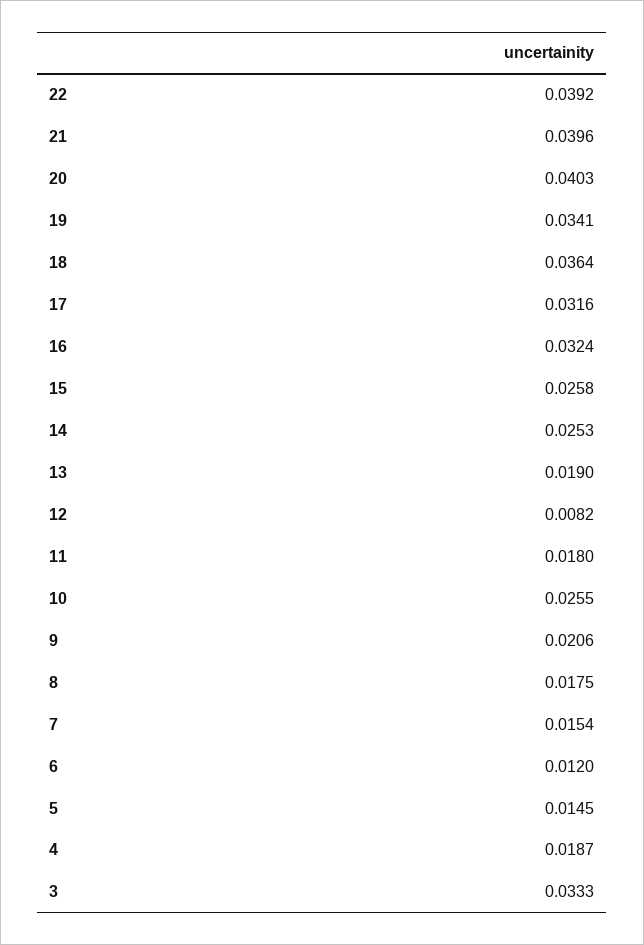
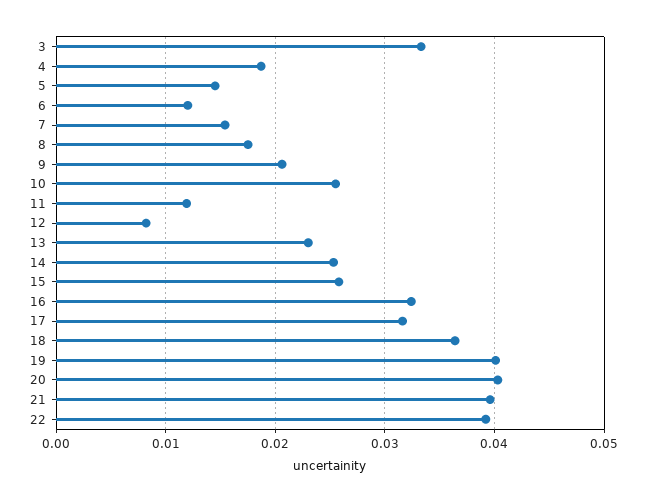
19: 0.0341 -> 0.04
13: 0.019 -> 0.023
11: 0.018 -> 0.012

